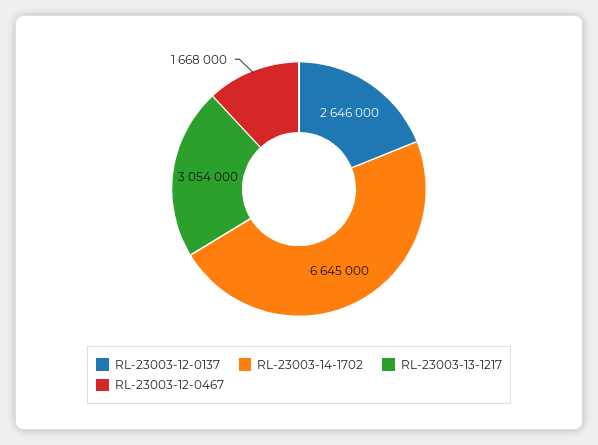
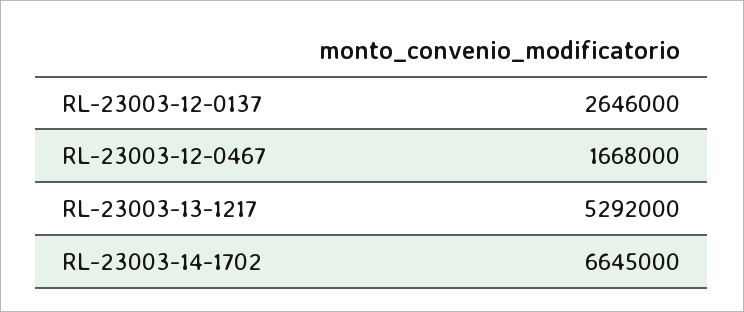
RL-23003-13-1217: 3054000 -> 5292000

